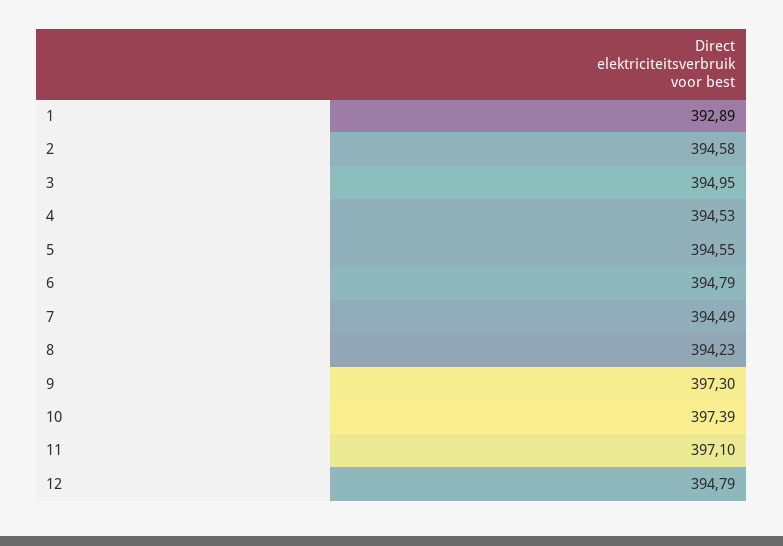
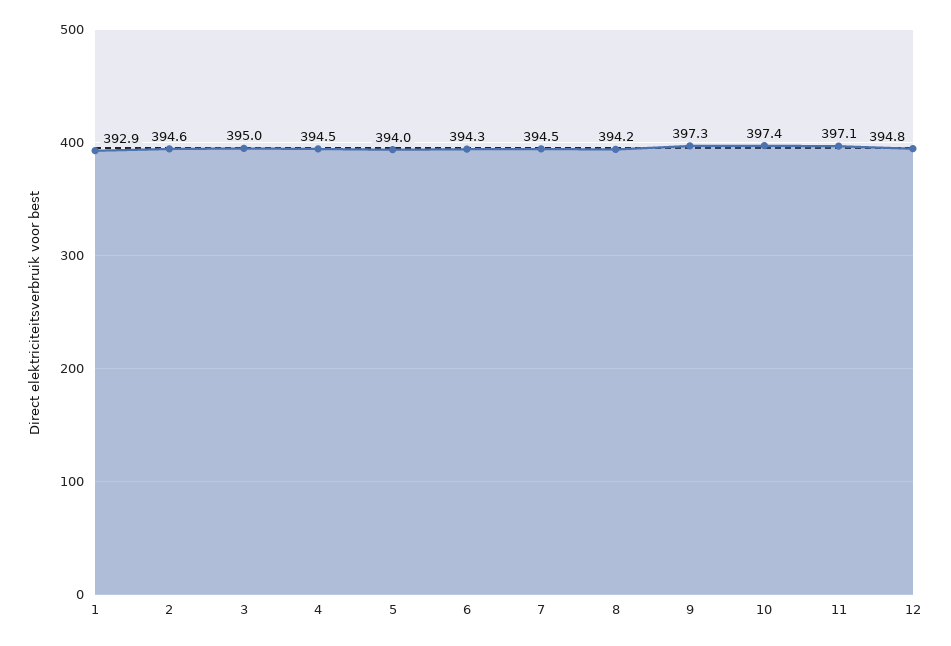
5: 394.55 -> 394
6: 394.79 -> 394.3

